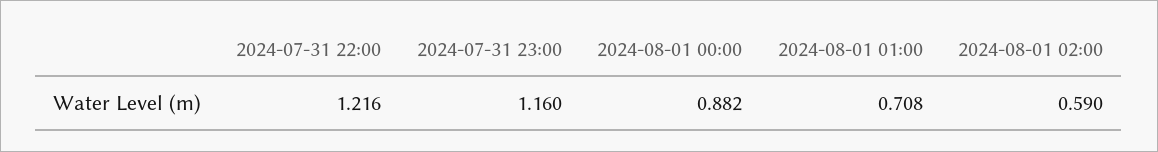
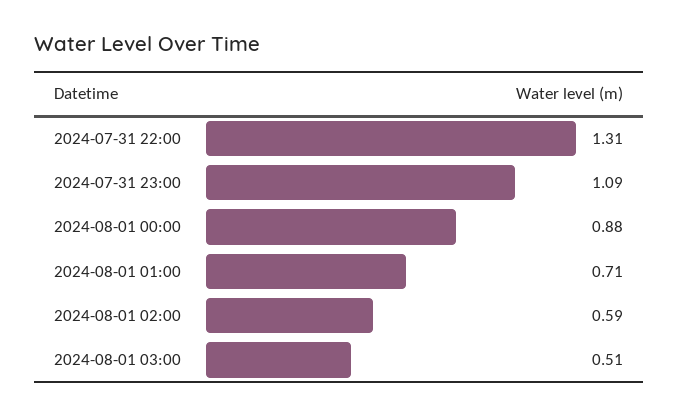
2024-07-31 22:00: 1.216 -> 1.31
2024-07-31 23:00: 1.16 -> 1.09
2024-08-01 03:00: none -> 0.51

